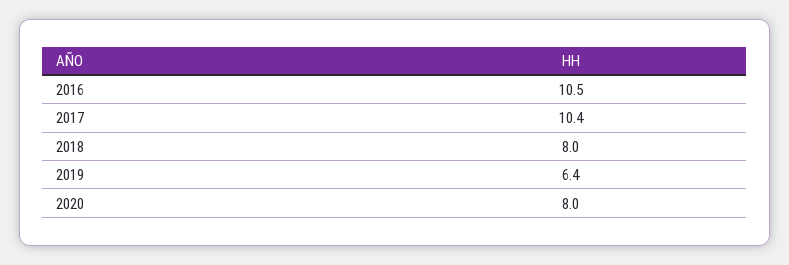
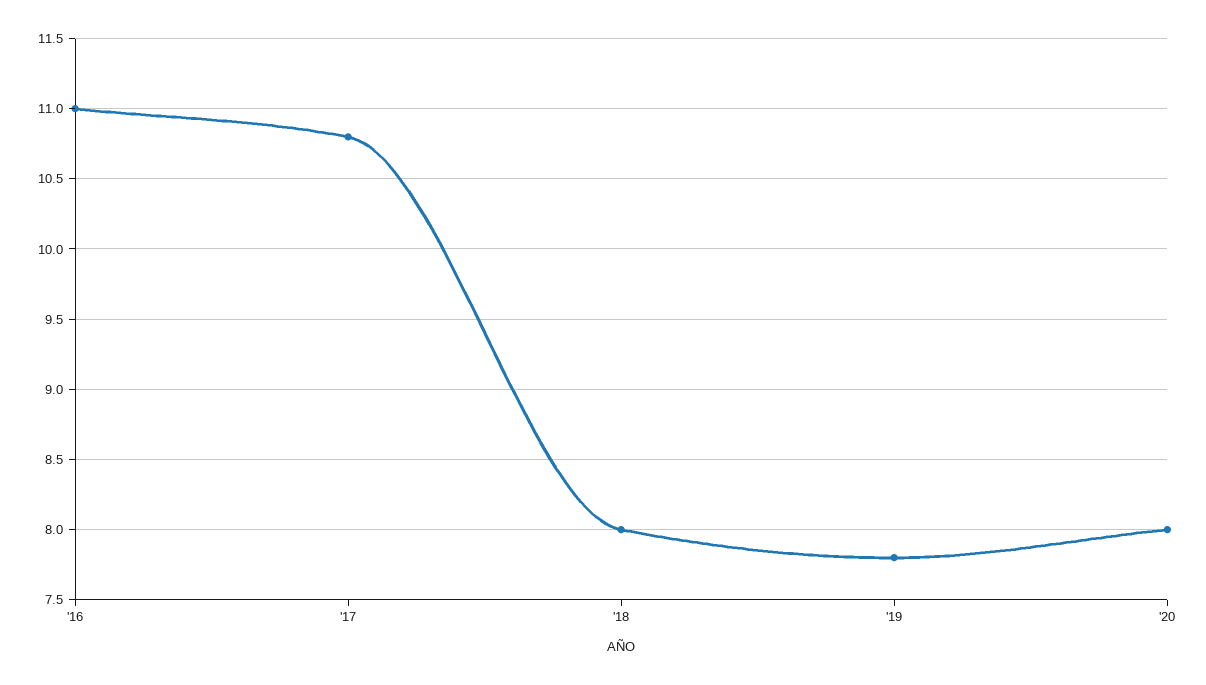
2016: 10.5 -> 11
2017: 10.4 -> 10.8
2019: 6.4 -> 7.8

